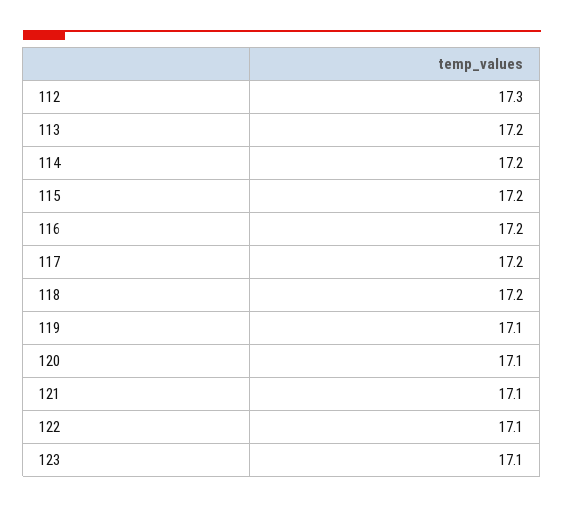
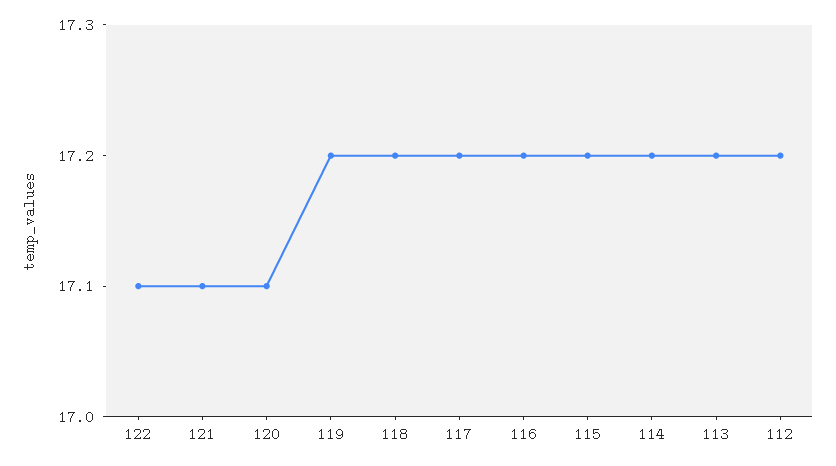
112: 17.3 -> 17.2
119: 17.1 -> 17.2
123: 17.1 -> none

